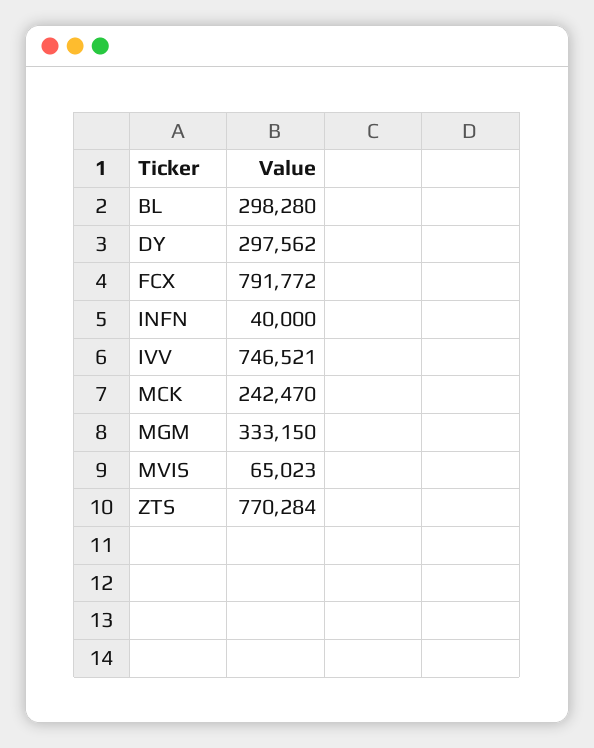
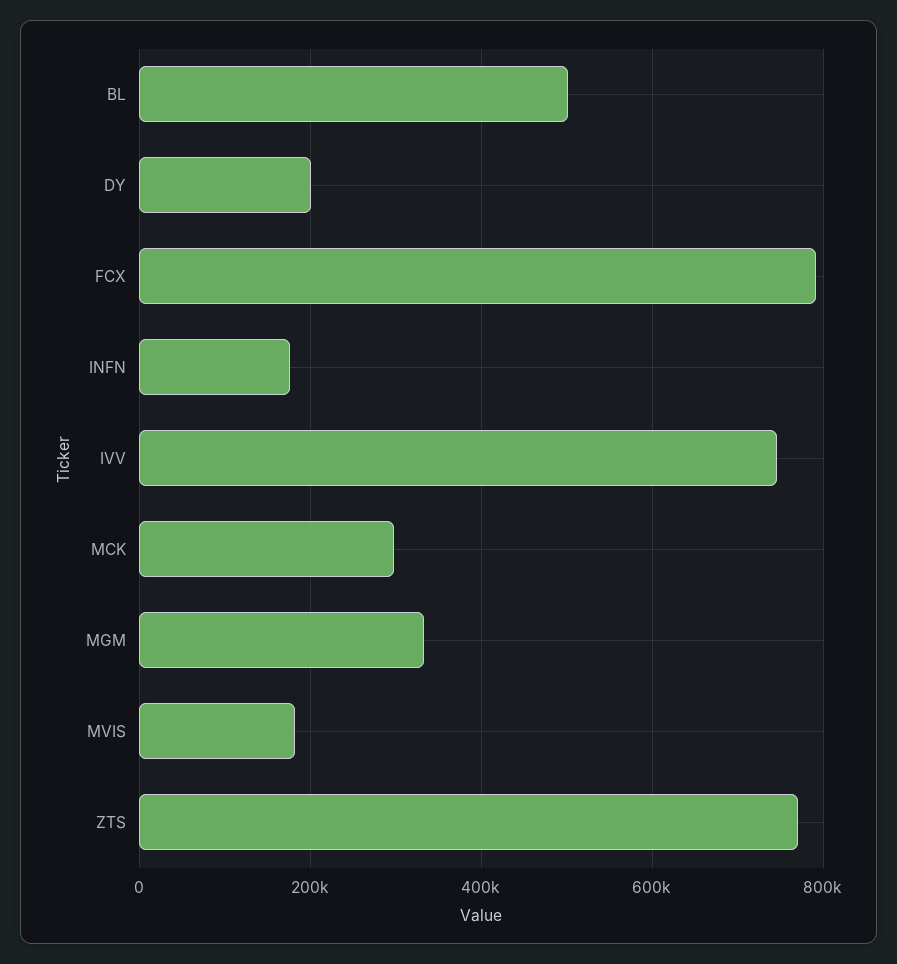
BL: 298280 -> 500000
DY: 297562 -> 200000
INFN: 40000 -> 180000
MCK: 242470 -> 300000
MVIS: 65023 -> 180000

